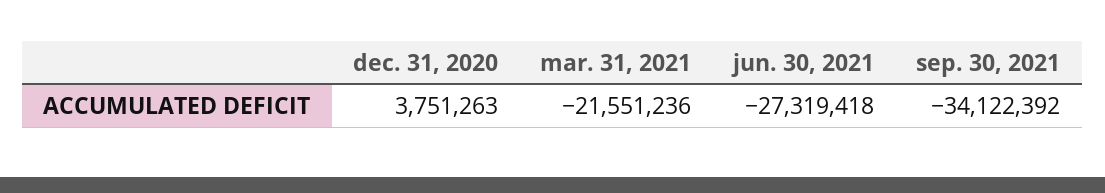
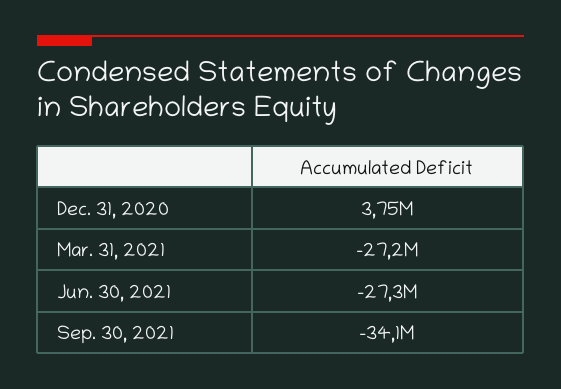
mar. 31, 2021: -21551236 -> -27200000

